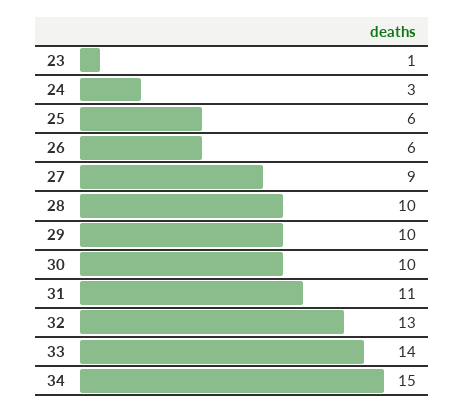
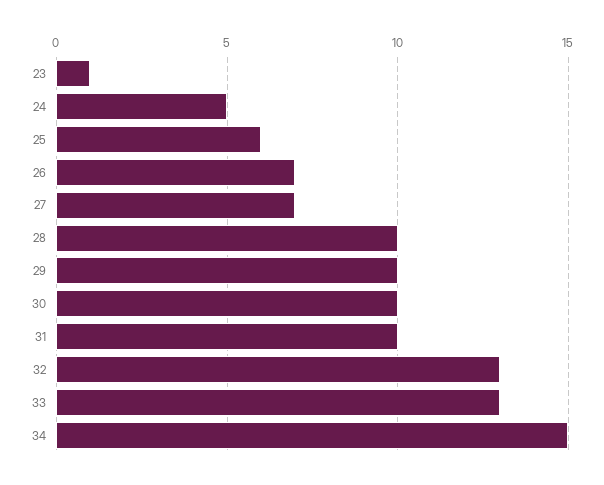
24: 3 -> 5
26: 6 -> 7
27: 9 -> 7
31: 11 -> 10
33: 14 -> 13

